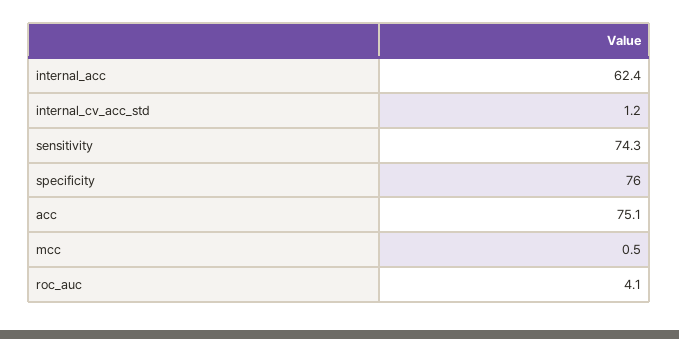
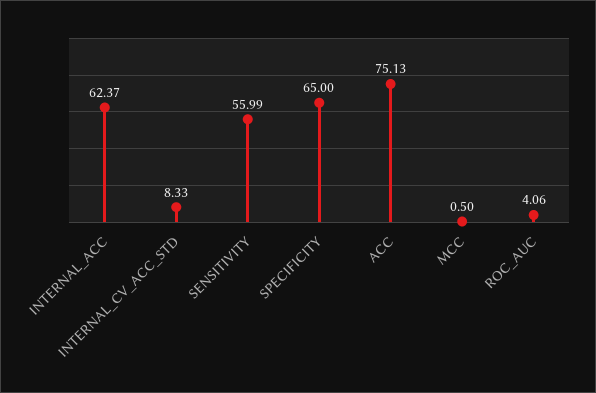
internal_cv_acc_std: 1.2 -> 8.33
sensitivity: 74.3 -> 55.99
specificity: 76 -> 65

